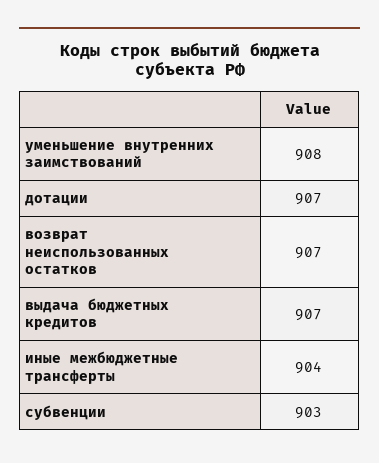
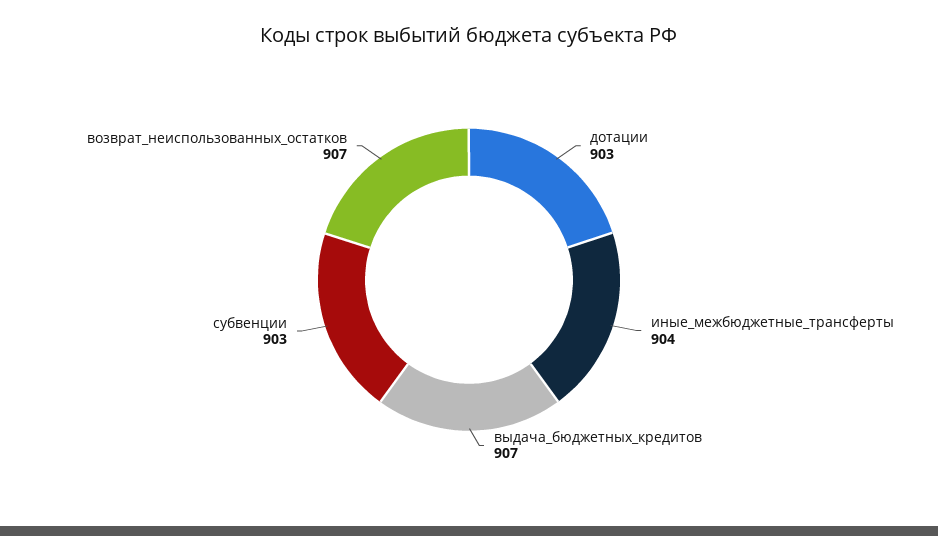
уменьшение внутренних заимствований: 908 -> none
дотации: 907 -> 903

